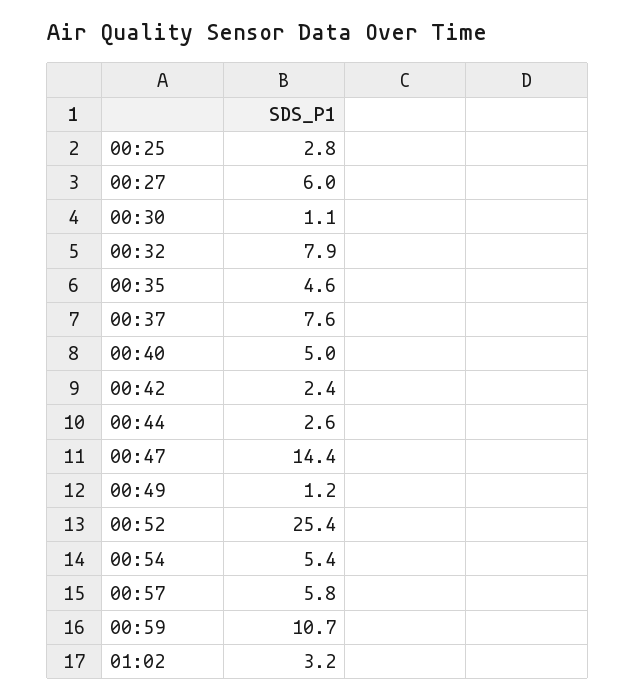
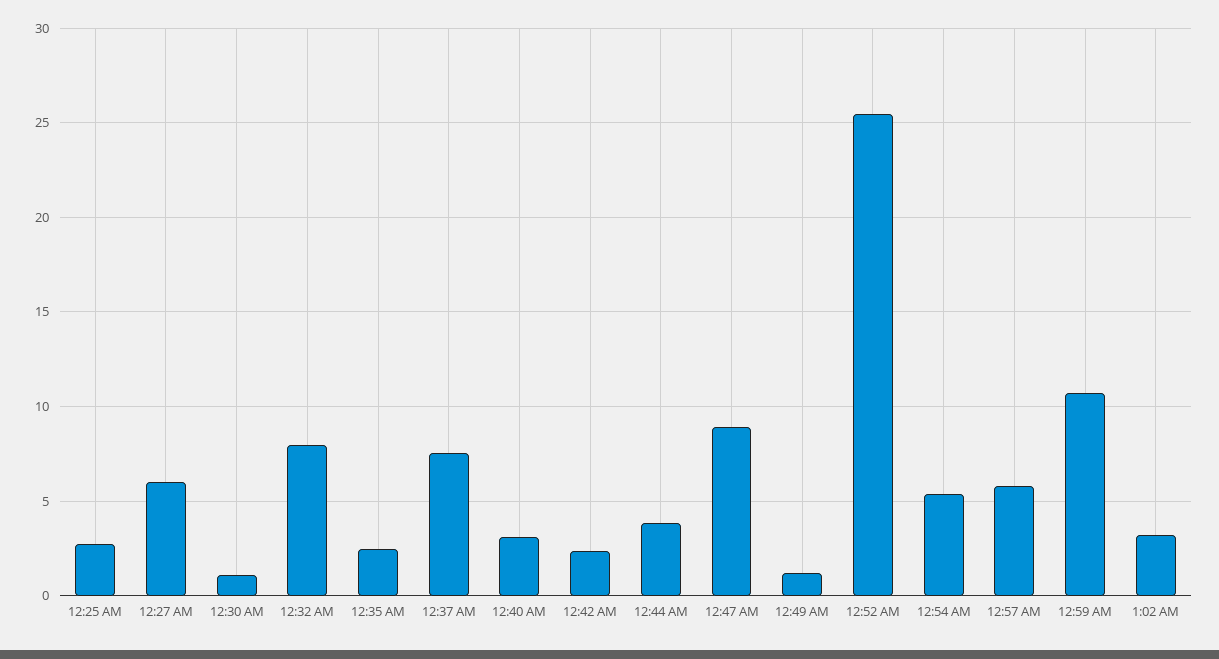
00:35: 4.6 -> 2.5
00:40: 5 -> 3
00:44: 2.6 -> 4
00:47: 14.4 -> 9

